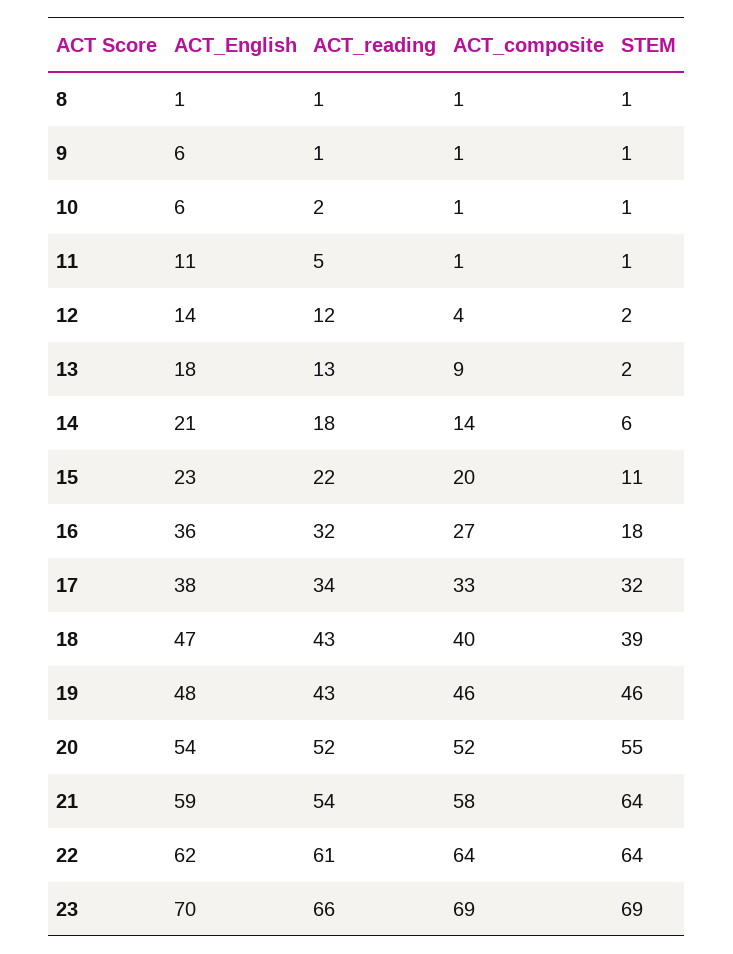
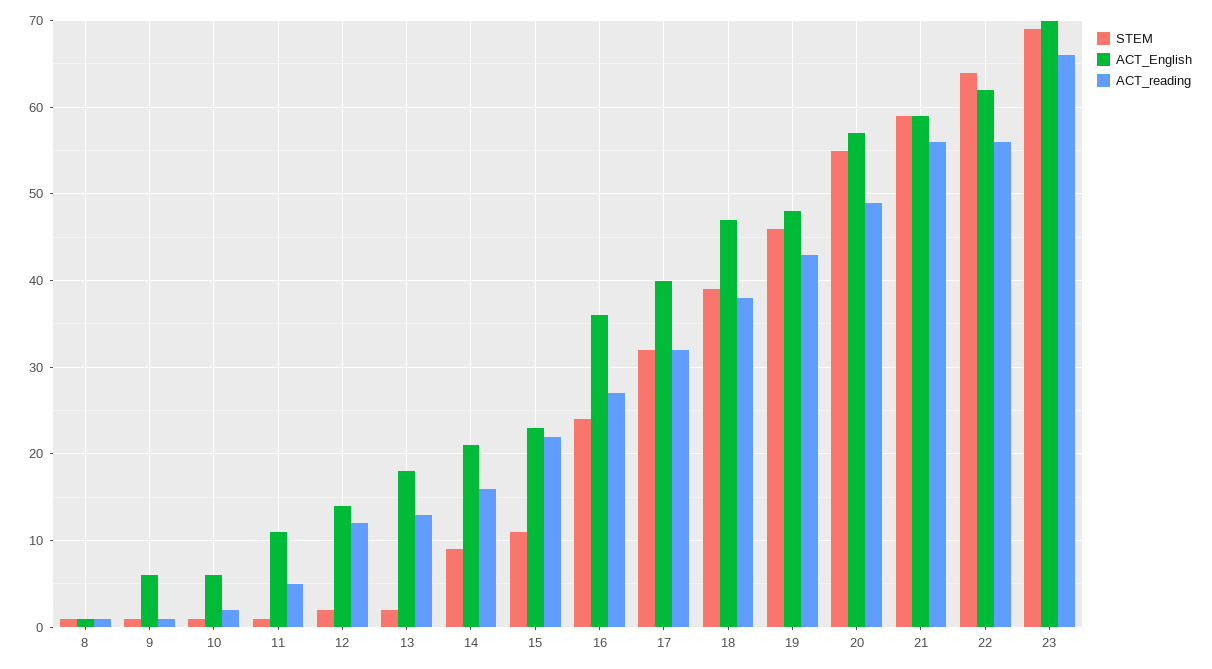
ACT_composite, 8: 1 -> none
ACT_composite, 9: 1 -> none
ACT_composite, 10: 1 -> none
ACT_composite, 11: 1 -> none
ACT_composite, 12: 4 -> none
ACT_composite, 13: 9 -> none
ACT_reading, 14: 18 -> 16
ACT_composite, 14: 14 -> none
STEM, 14: 6 -> 9
ACT_composite, 15: 20 -> none
ACT_reading, 16: 32 -> 27
ACT_composite, 16: 27 -> none
STEM, 16: 18 -> 24
ACT_English, 17: 38 -> 40
ACT_reading, 17: 34 -> 32
ACT_composite, 17: 33 -> none
ACT_reading, 18: 43 -> 38
ACT_composite, 18: 40 -> none
ACT_composite, 19: 46 -> none
ACT_English, 20: 54 -> 57
ACT_reading, 20: 52 -> 49
ACT_composite, 20: 52 -> none
ACT_reading, 21: 54 -> 56
ACT_composite, 21: 58 -> none
STEM, 21: 64 -> 59
ACT_reading, 22: 61 -> 56
ACT_composite, 22: 64 -> none
ACT_composite, 23: 69 -> none

